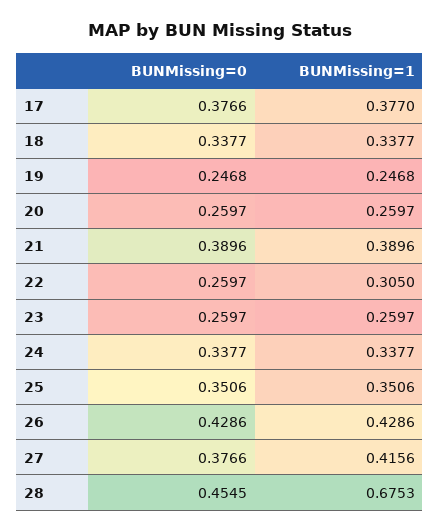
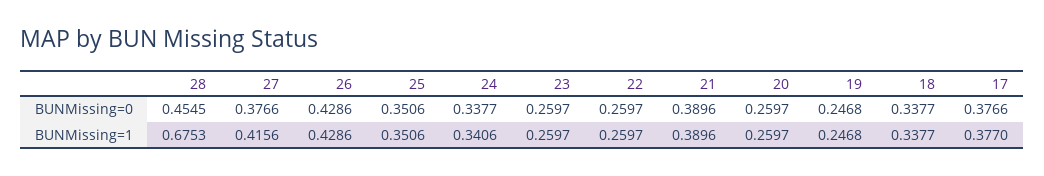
BUNMissing=1, 22: 0.305 -> 0.2597
BUNMissing=1, 24: 0.3377 -> 0.3406

